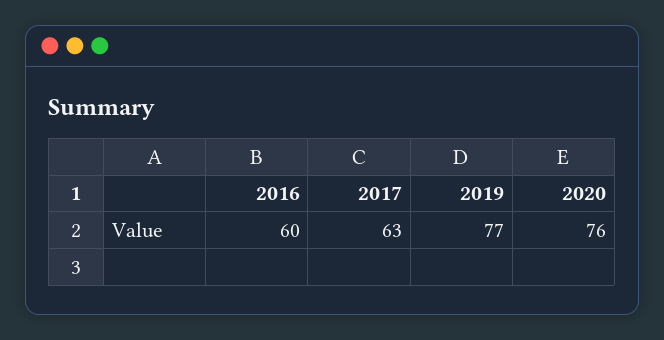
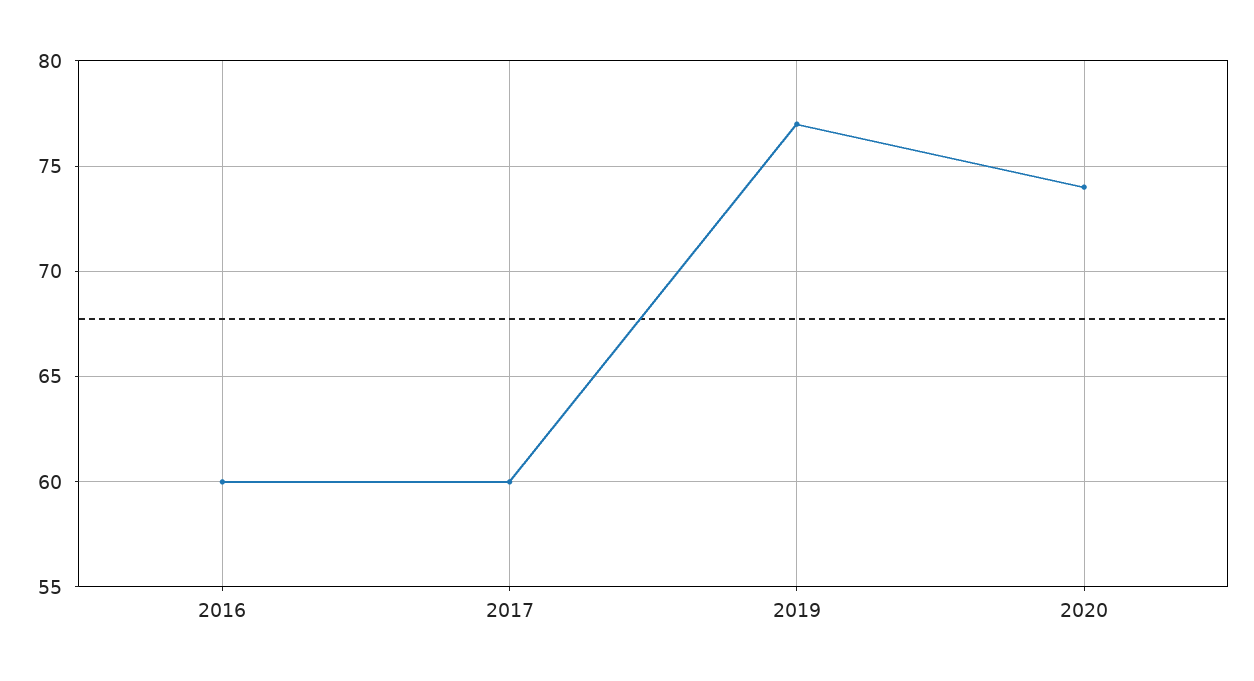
2017: 63 -> 60
2020: 76 -> 74

